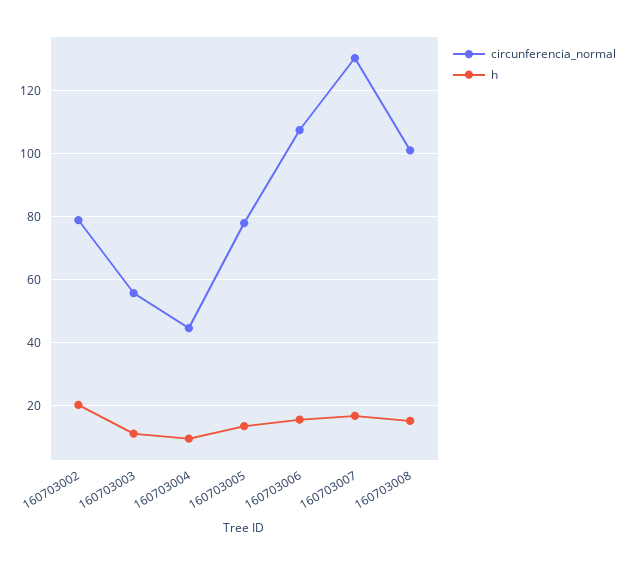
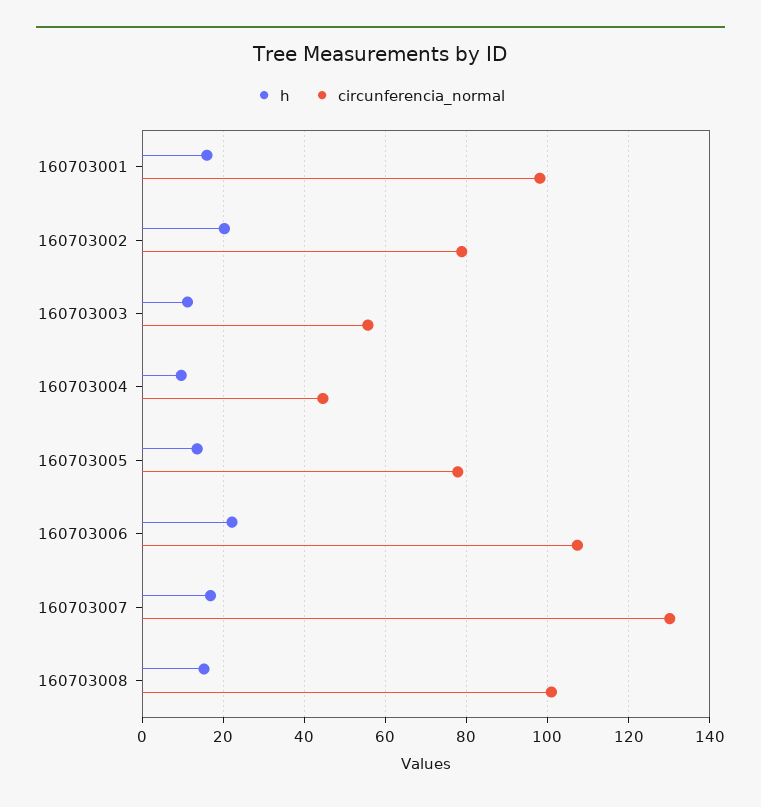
h, 160703006: 16 -> 22
h, 160703001: none -> 16
circunferencia_normal, 160703001: none -> 98

